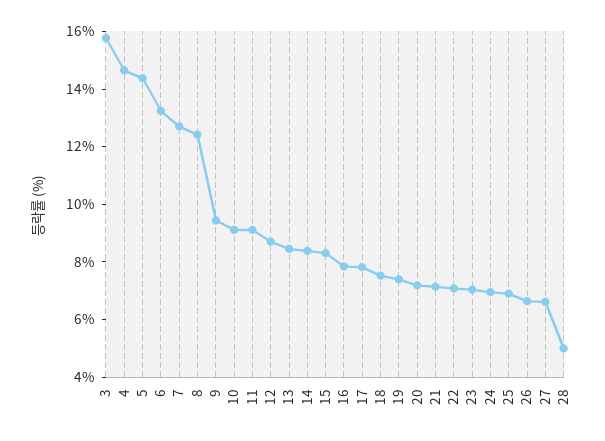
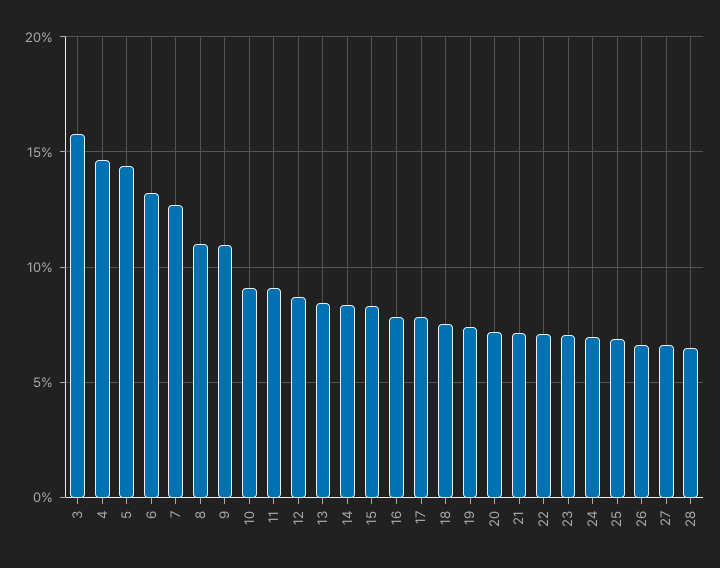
8: 12.5 -> 11
9: 9.5 -> 11
28: 5 -> 6.5

